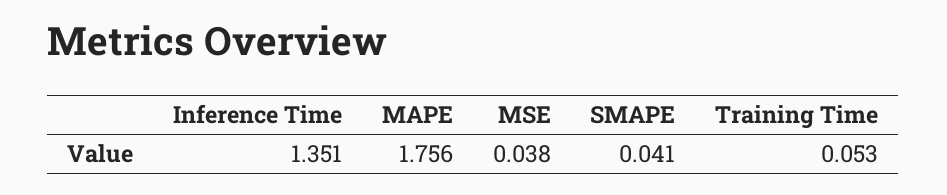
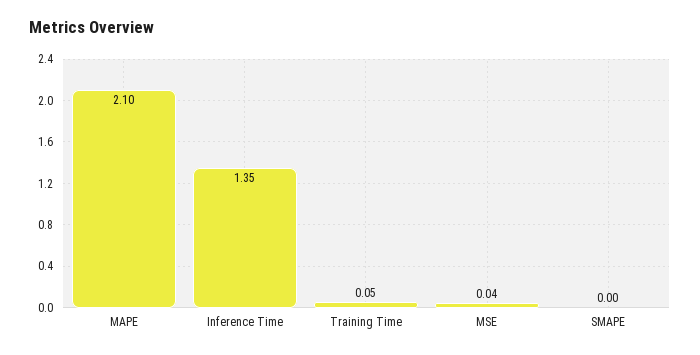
MAPE: 1.756 -> 2.1
SMAPE: 0.041 -> 0

